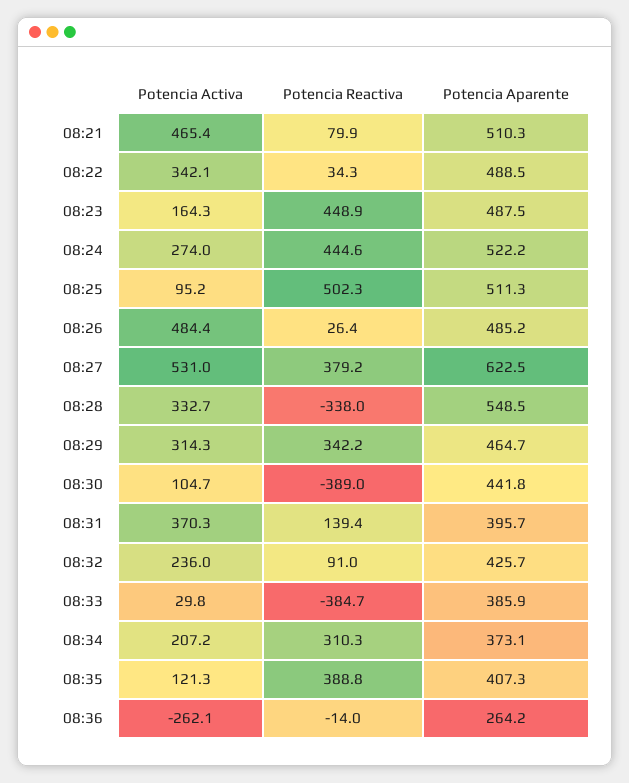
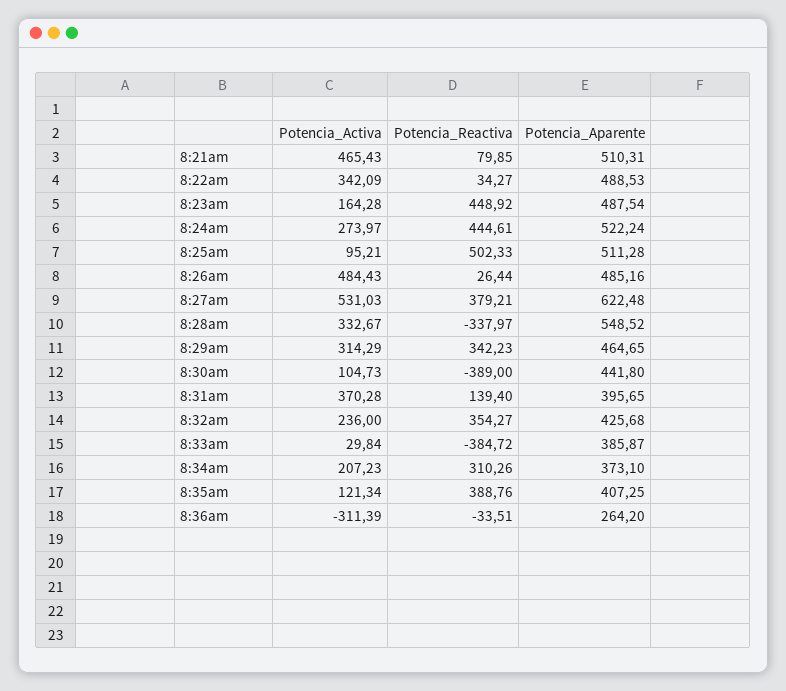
Potencia Reactiva, 08:32: 91 -> 354.27
Potencia Activa, 08:36: -262.1 -> -311.39
Potencia Reactiva, 08:36: -14 -> -33.51

